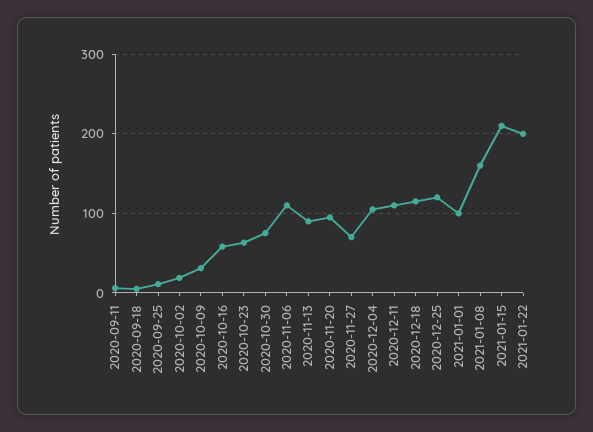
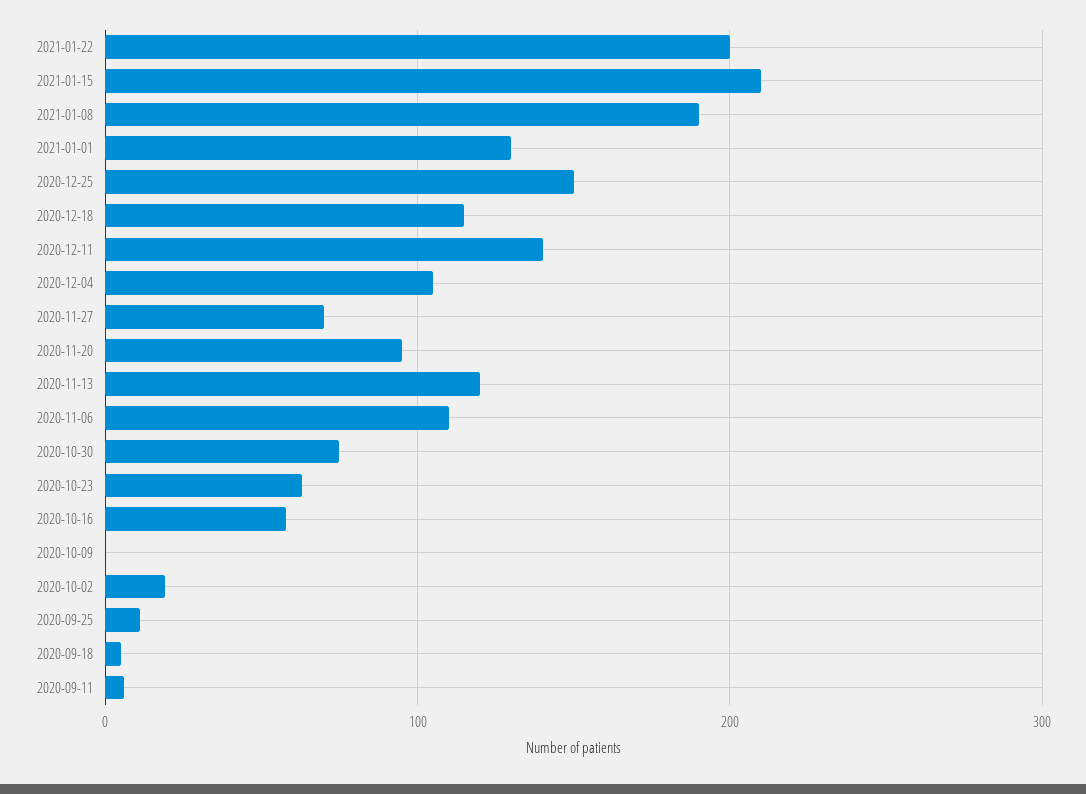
2020-10-09: 30 -> 0
2020-11-13: 90 -> 120
2020-12-11: 110 -> 140
2020-12-25: 120 -> 150
2021-01-01: 100 -> 130
2021-01-08: 160 -> 190

